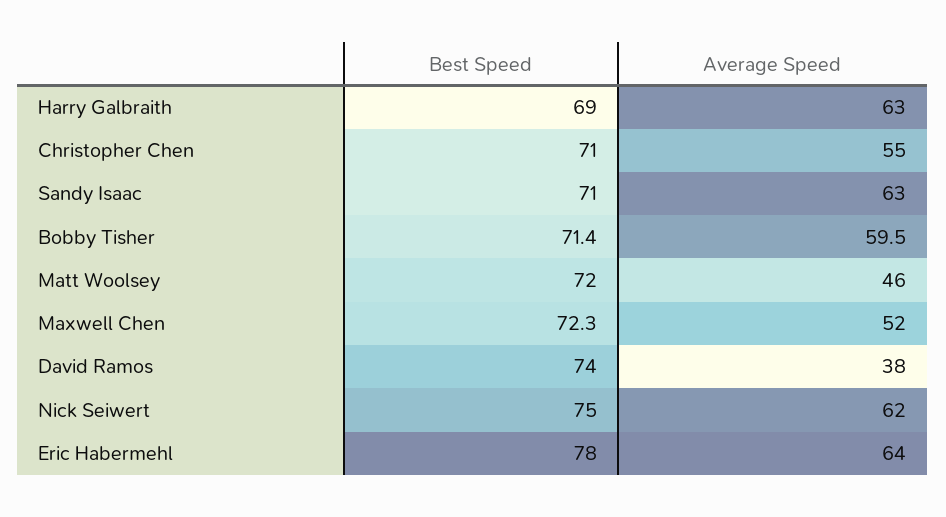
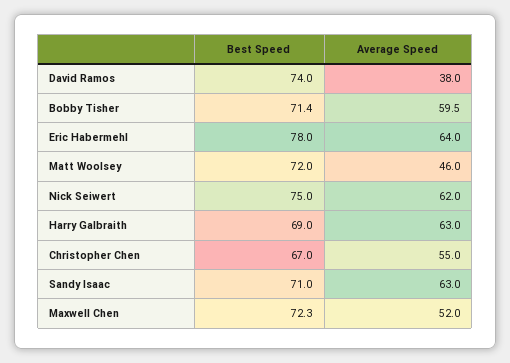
Best Speed, Christopher Chen: 71 -> 67

